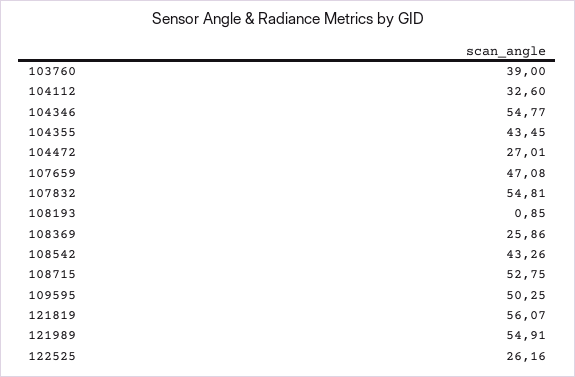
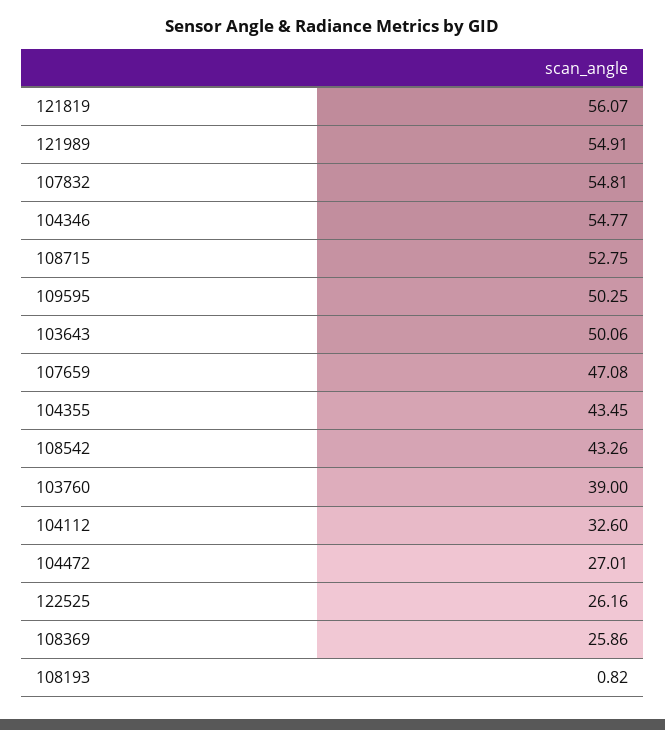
108193: 0.85 -> 0.82
103643: none -> 50.06

